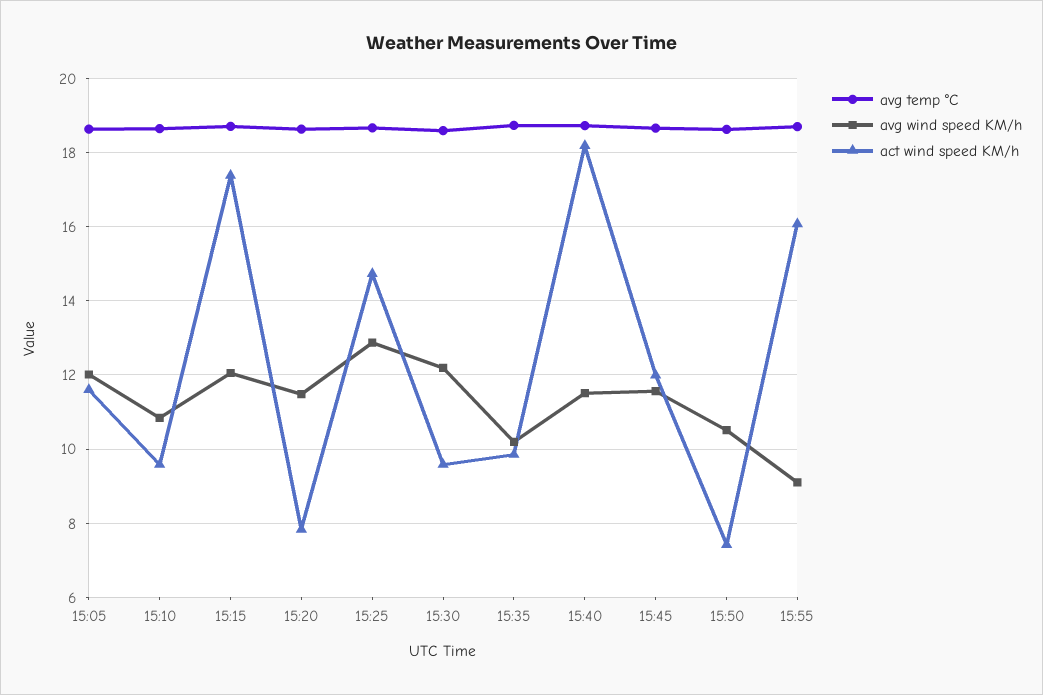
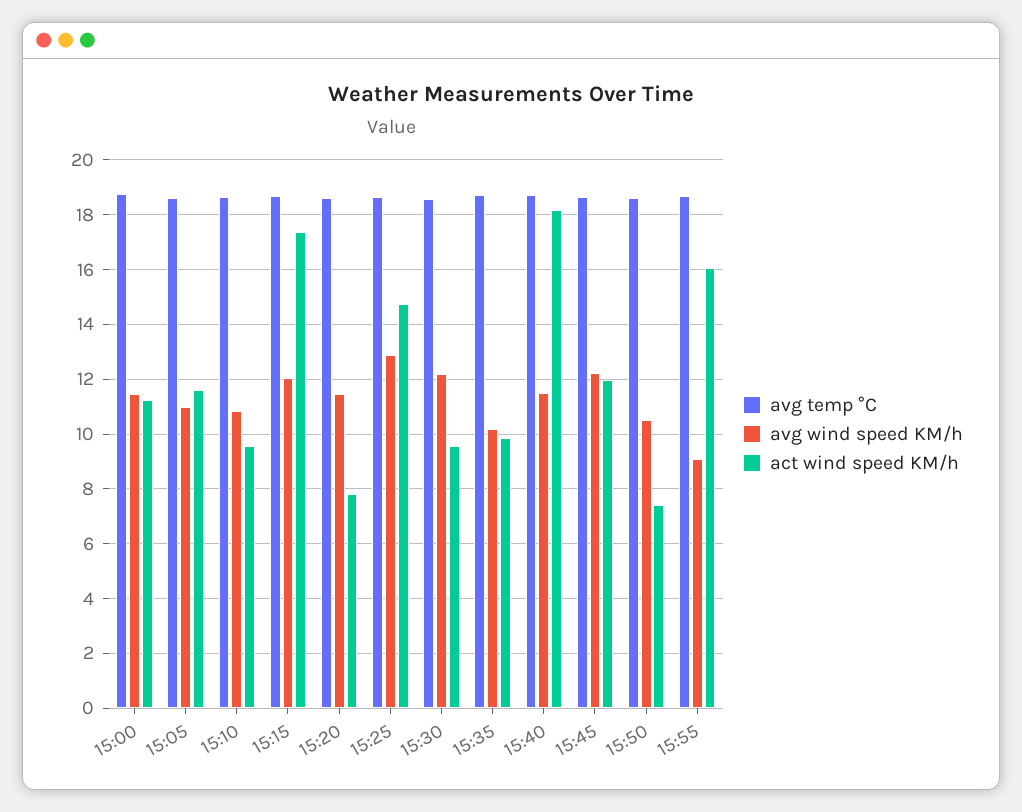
avg wind speed KM/h, 15:05: 12 -> 11
avg wind speed KM/h, 15:45: 11.6 -> 12.25
avg temp °C, 15:00: none -> 18.75
avg wind speed KM/h, 15:00: none -> 11.5
act wind speed KM/h, 15:00: none -> 11.25

